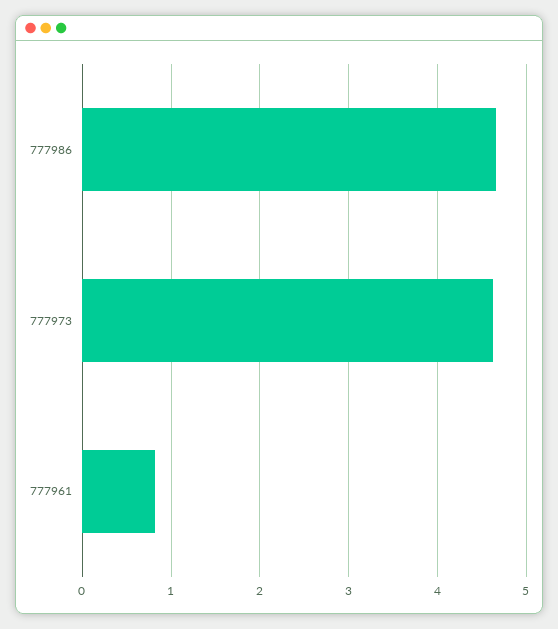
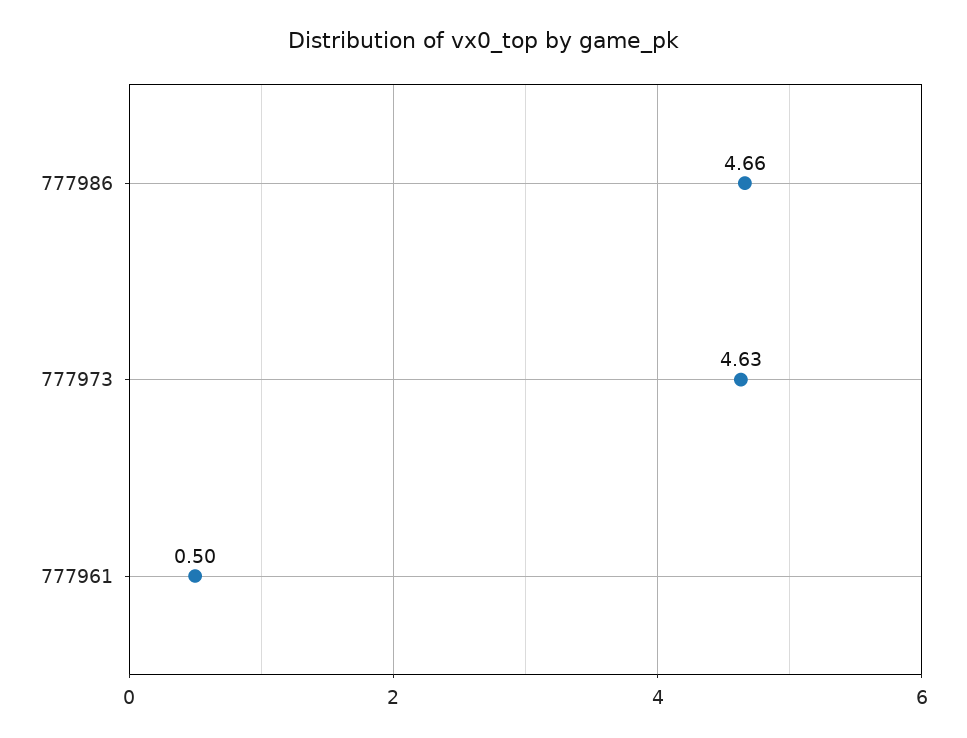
777961: 0.8 -> 0.5

